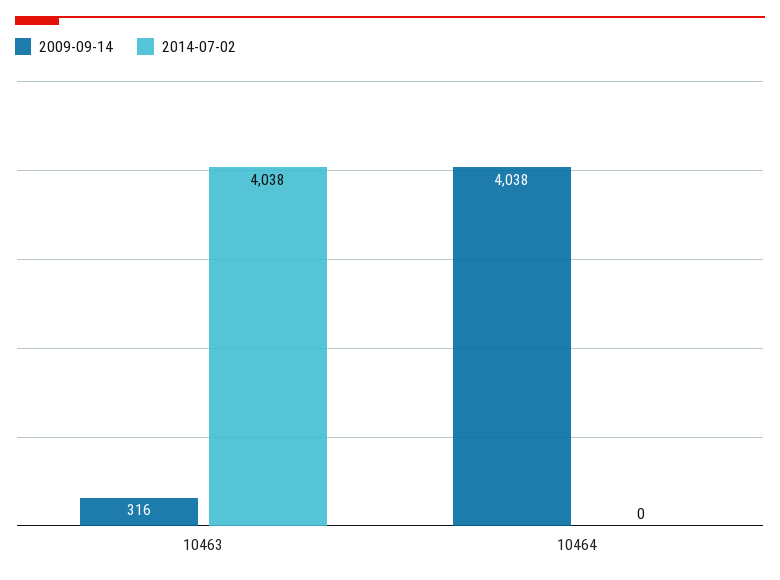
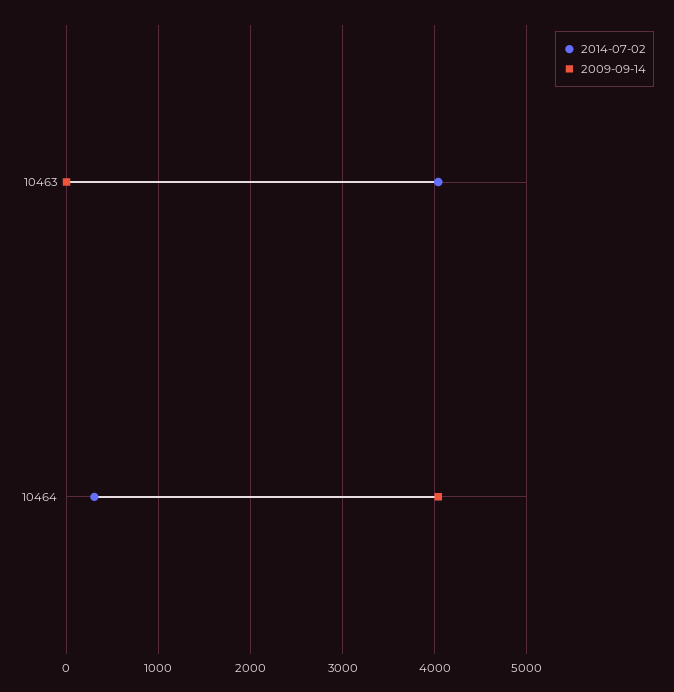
2009-09-14, 10463: 316 -> 0
2014-07-02, 10464: 0 -> 300

